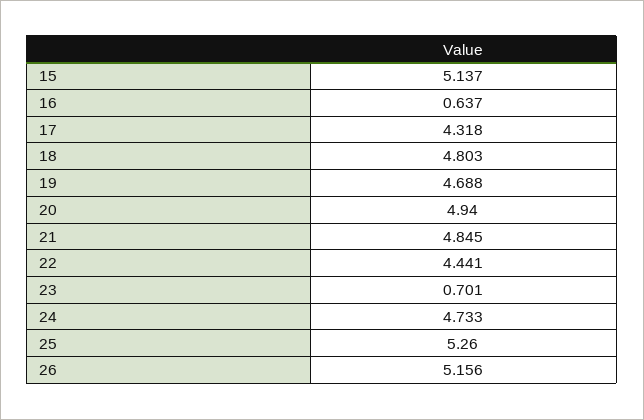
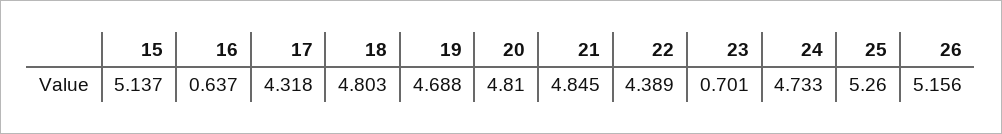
20: 4.94 -> 4.81
22: 4.441 -> 4.389

